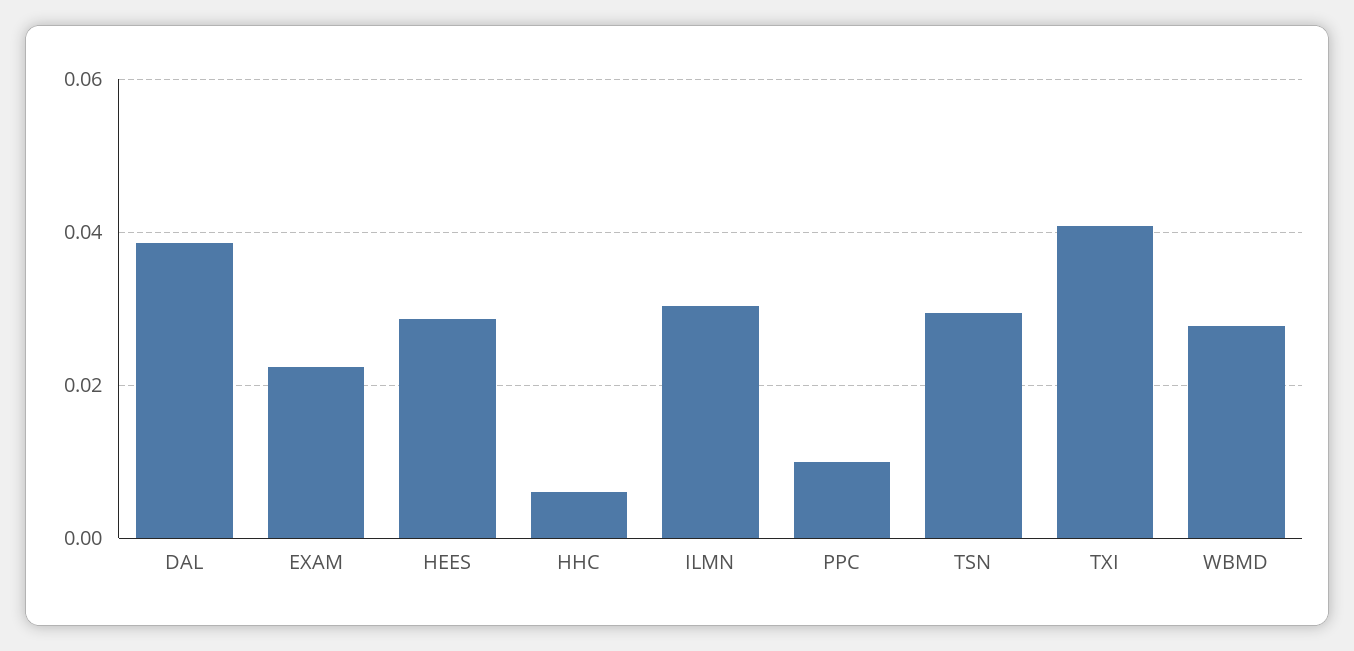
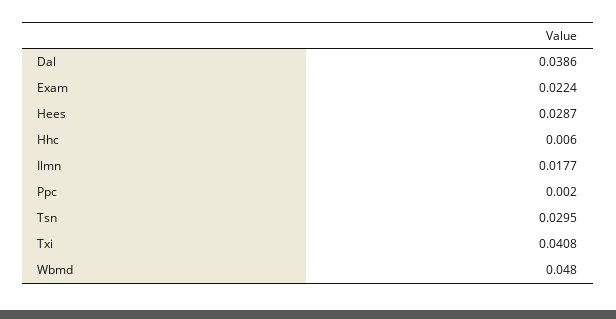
ILMN: 0.03 -> 0.0177
PPC: 0.01 -> 0.002
WBMD: 0.028 -> 0.048

